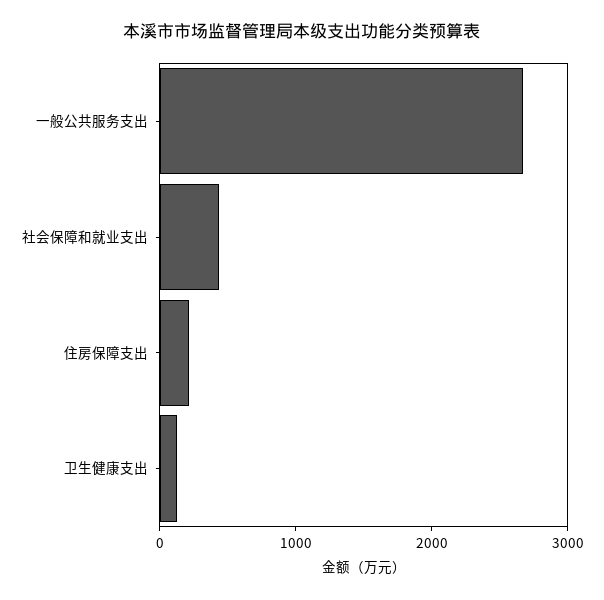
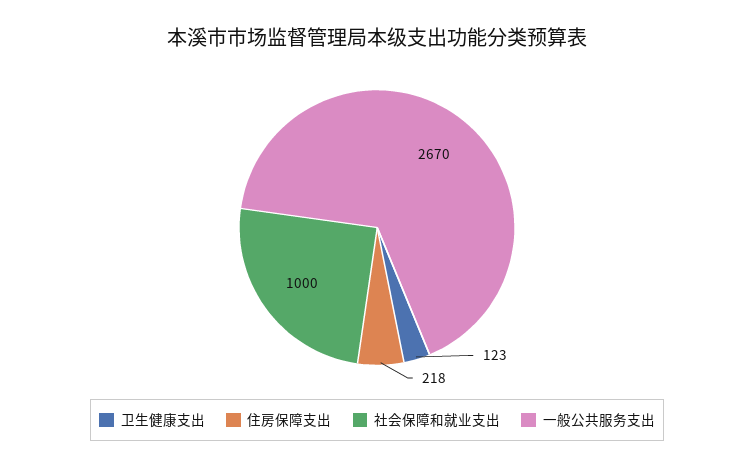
社会保障和就业支出: 400 -> 1000

